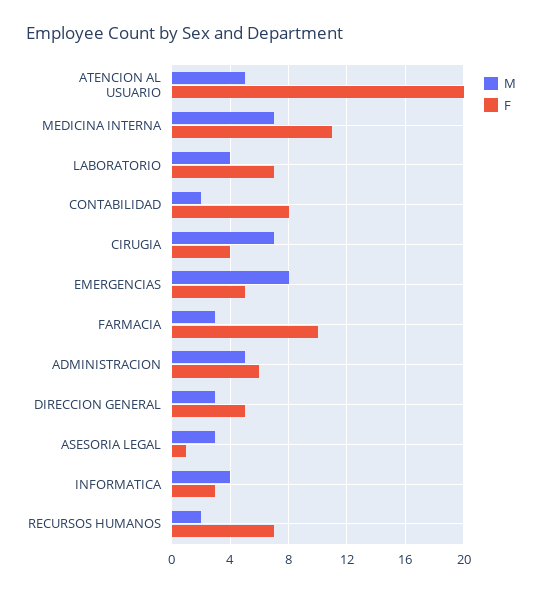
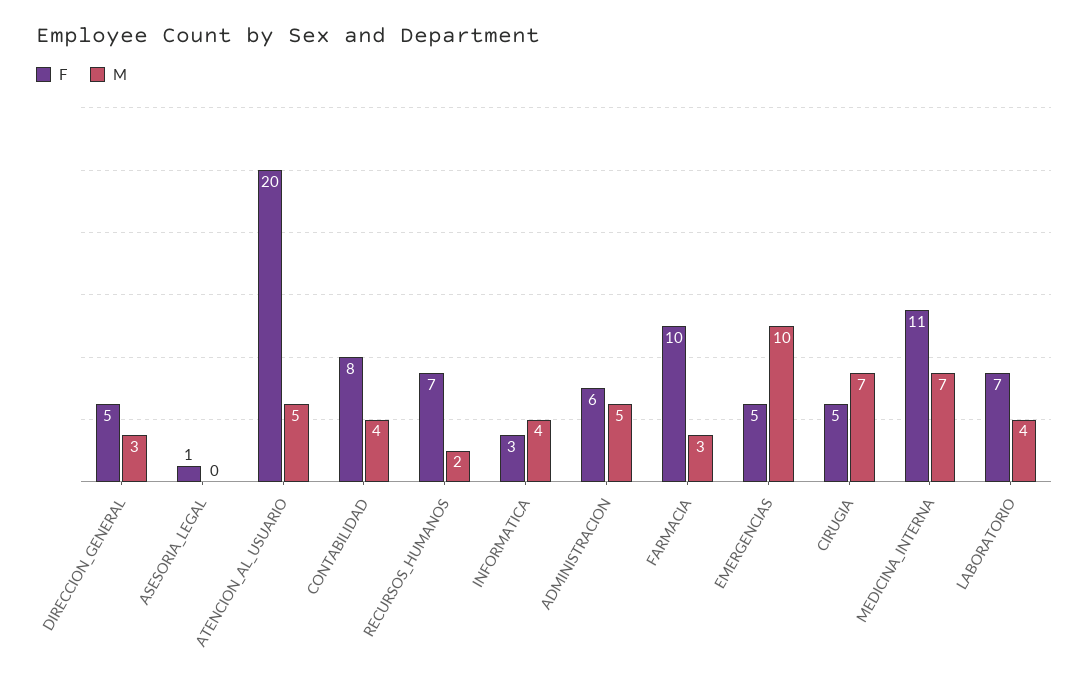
M, CONTABILIDAD: 2 -> 4
F, CIRUGIA: 4 -> 5
M, EMERGENCIAS: 8 -> 10
M, ASESORIA LEGAL: 3 -> 0

